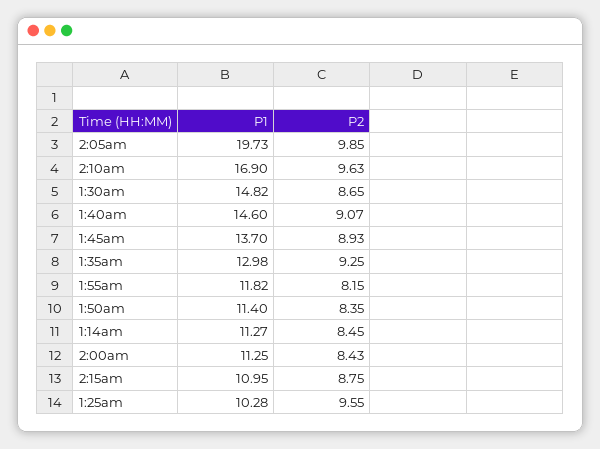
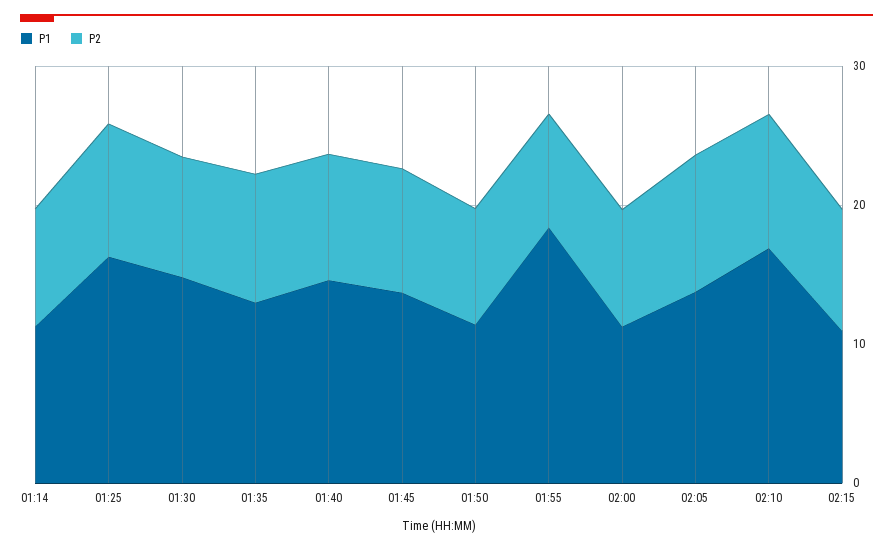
P1, 2:05am: 19.73 -> 14
P1, 1:55am: 11.82 -> 18
P1, 1:25am: 10.28 -> 16

